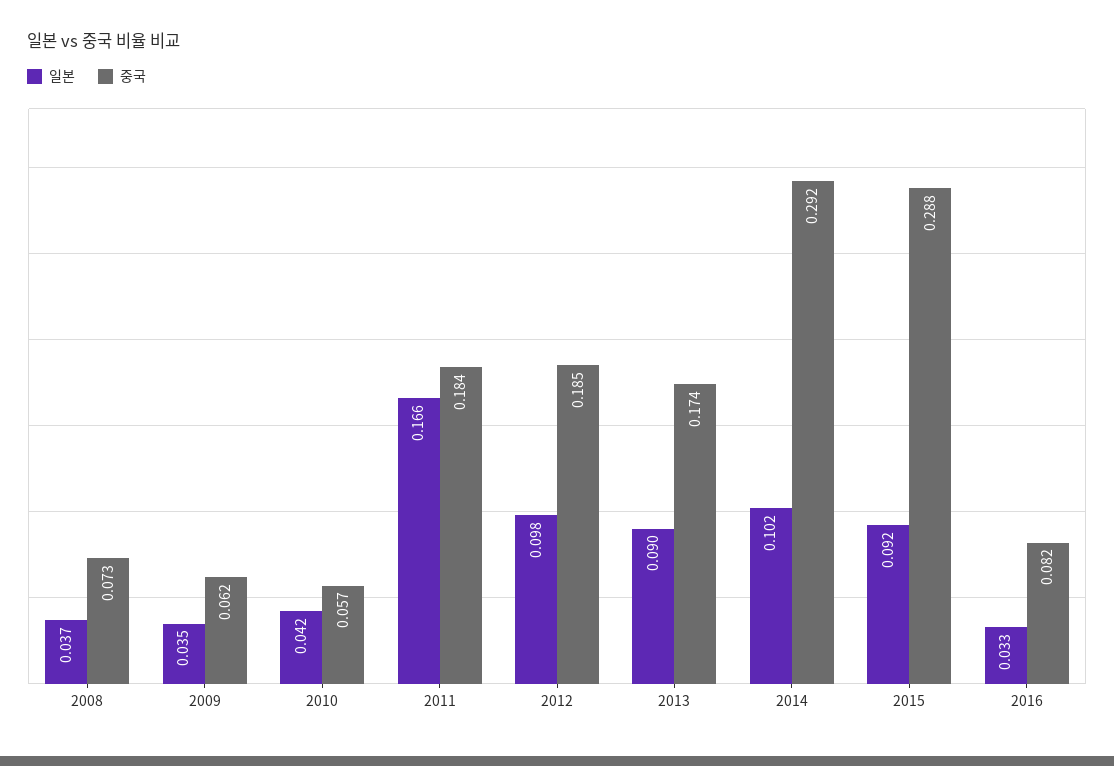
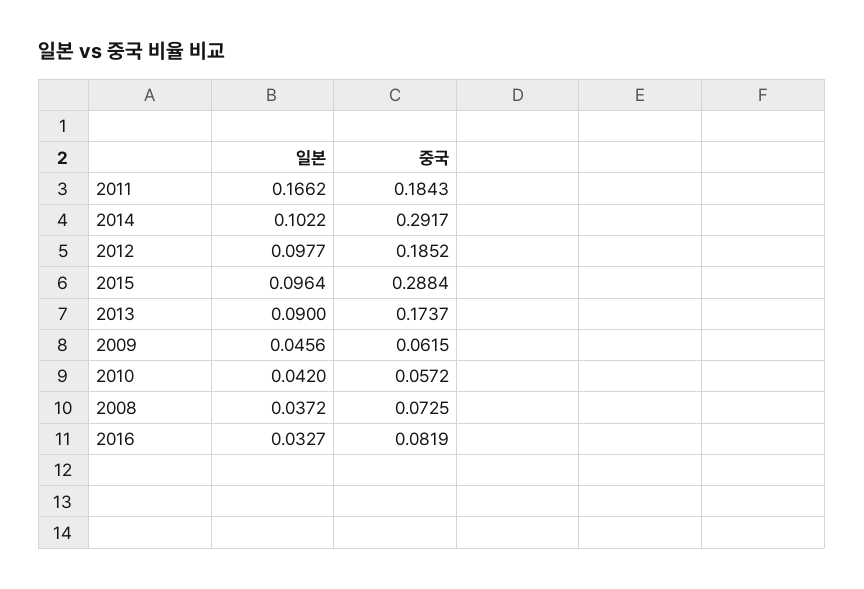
일본, 2009: 0.035 -> 0.0456
일본, 2015: 0.092 -> 0.0964

